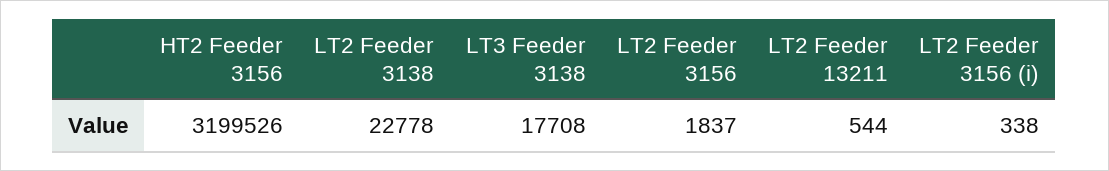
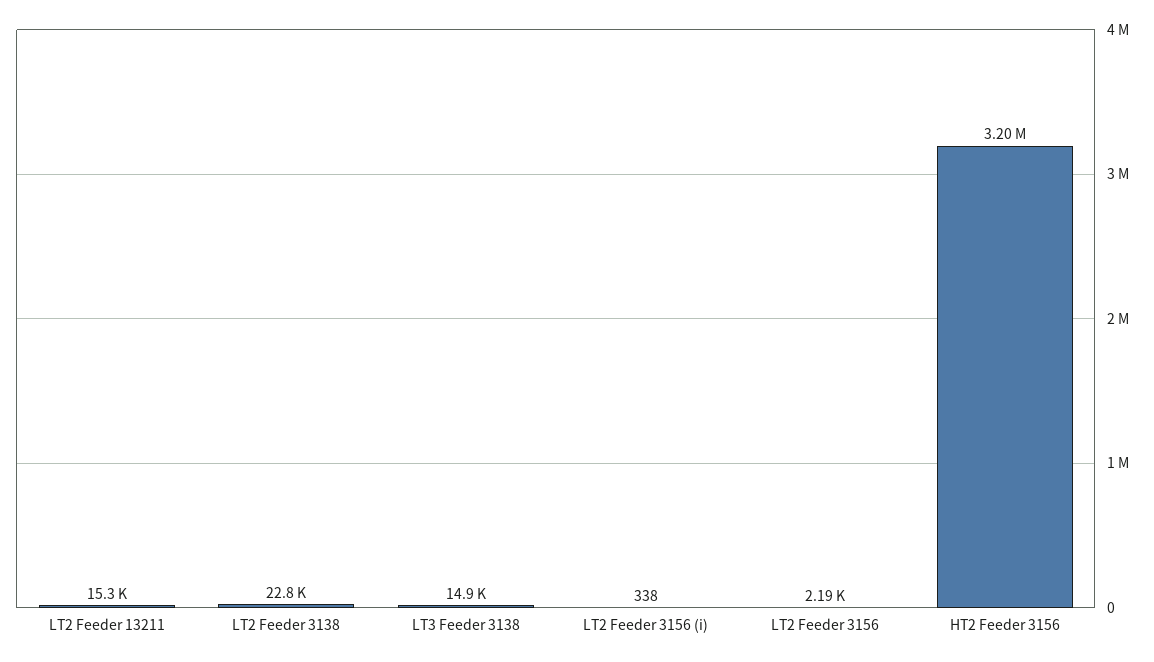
LT3 Feeder 3138: 17708 -> 14900
LT2 Feeder 3156: 1837 -> 2190
LT2 Feeder 13211: 544 -> 15300

